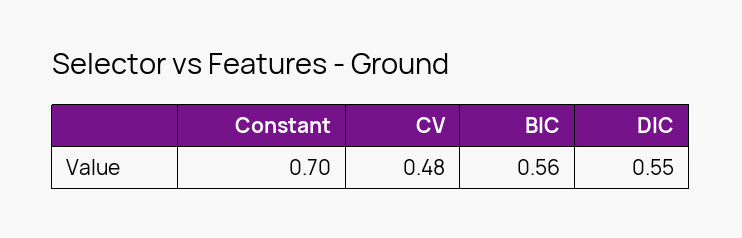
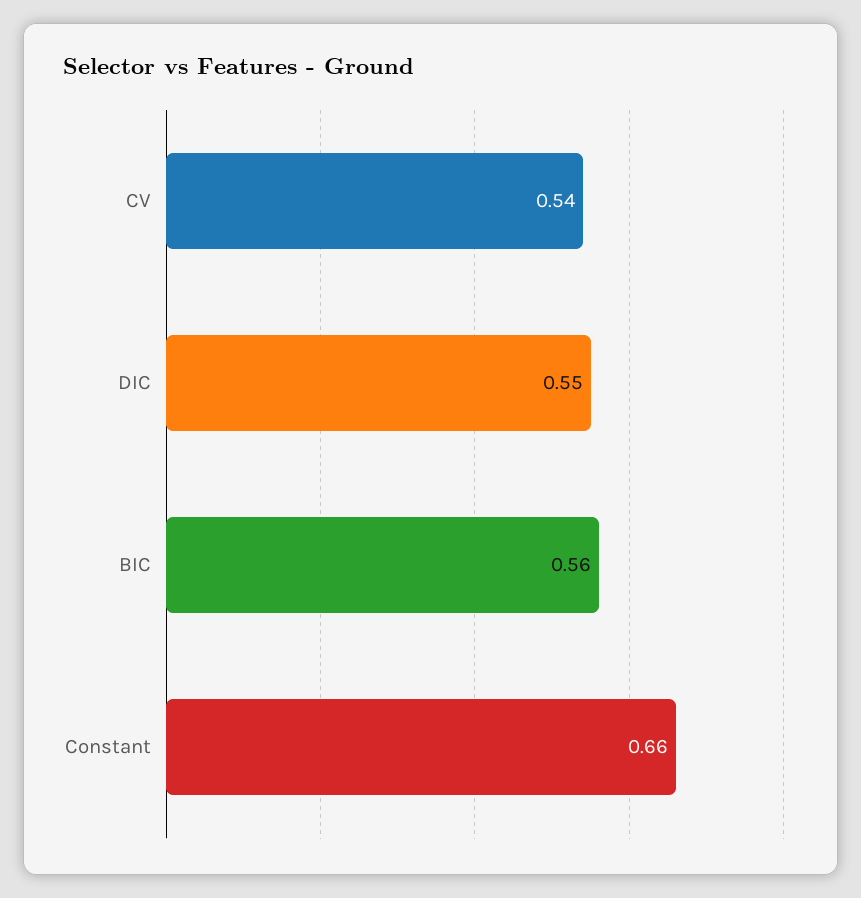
Constant: 0.7 -> 0.66
CV: 0.48 -> 0.54

